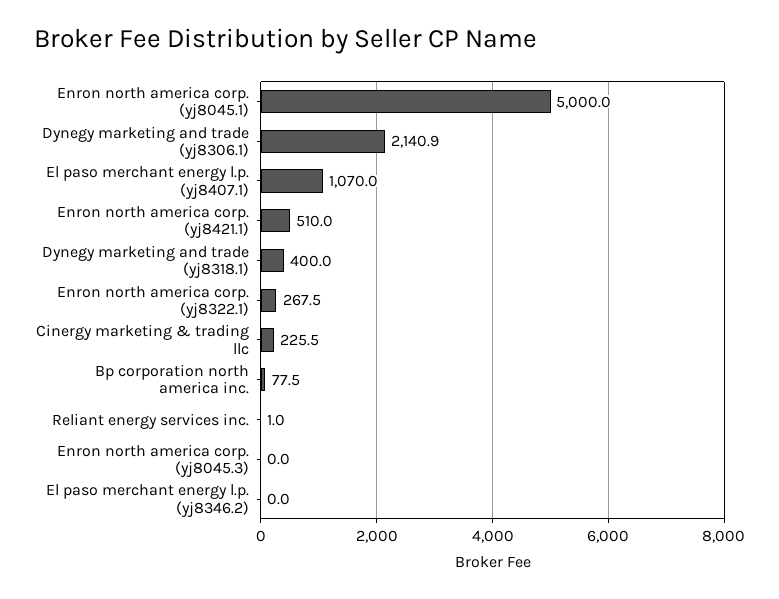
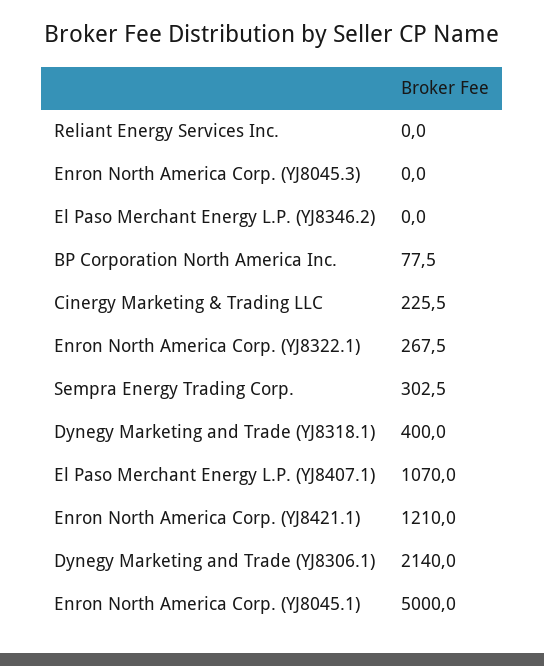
Dynegy marketing and trade (yj8306.1): 2140.9 -> 2140
Enron north america corp. (yj8421.1): 510 -> 1210
Reliant energy services inc.: 1 -> 0
Sempra Energy Trading Corp.: none -> 302.5

